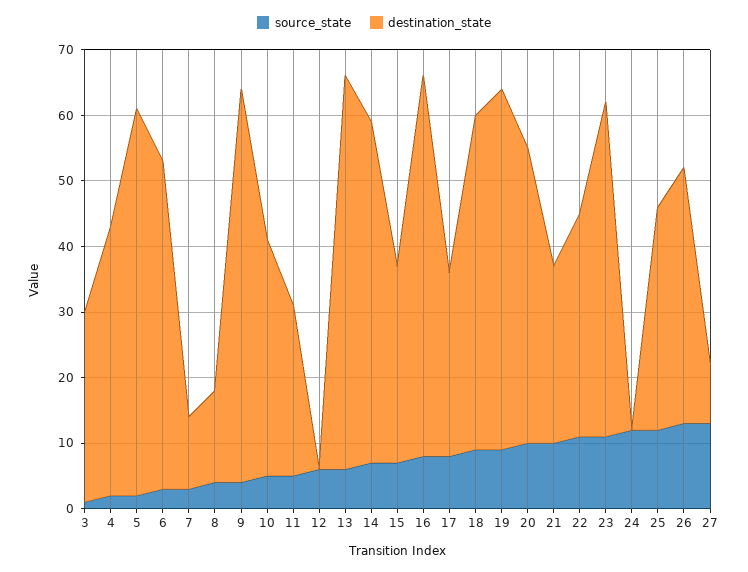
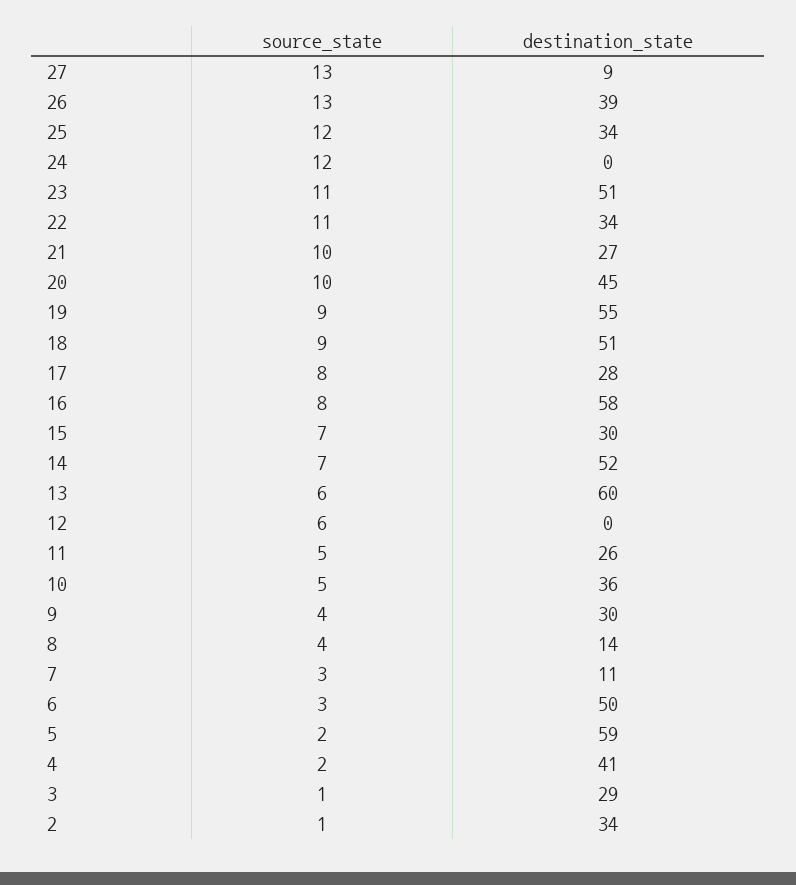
destination_state, 9: 60 -> 30
source_state, 2: none -> 1
destination_state, 2: none -> 34

